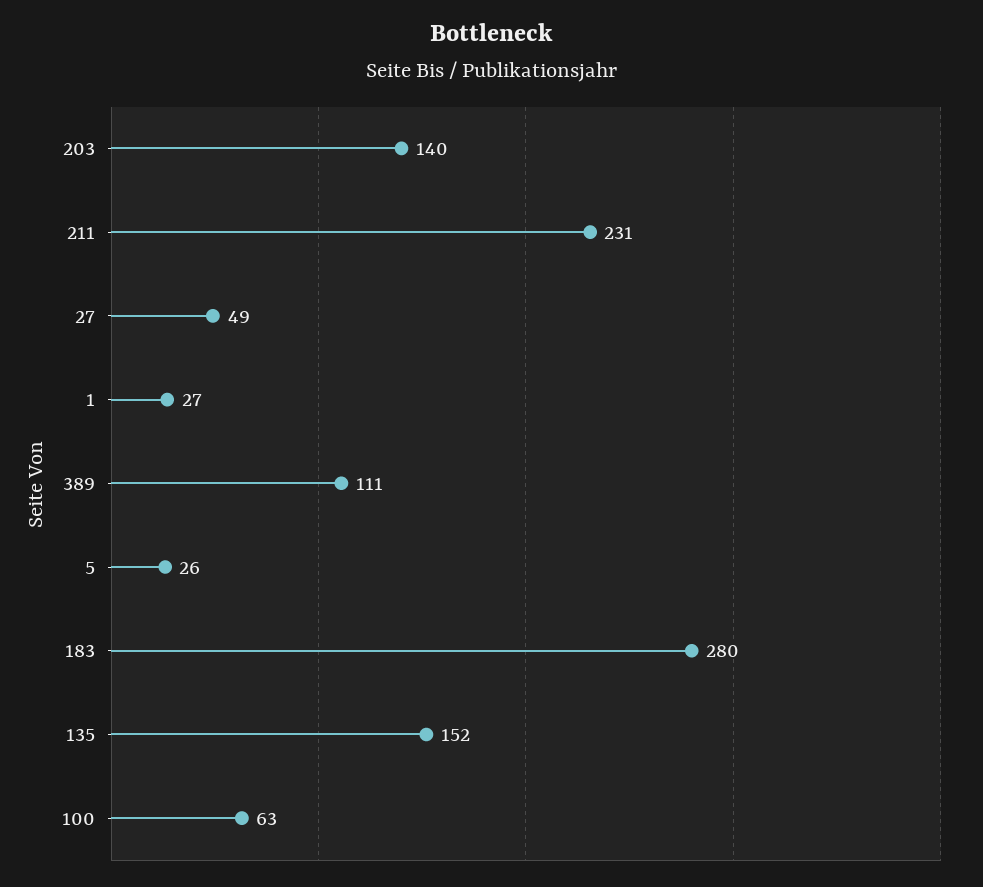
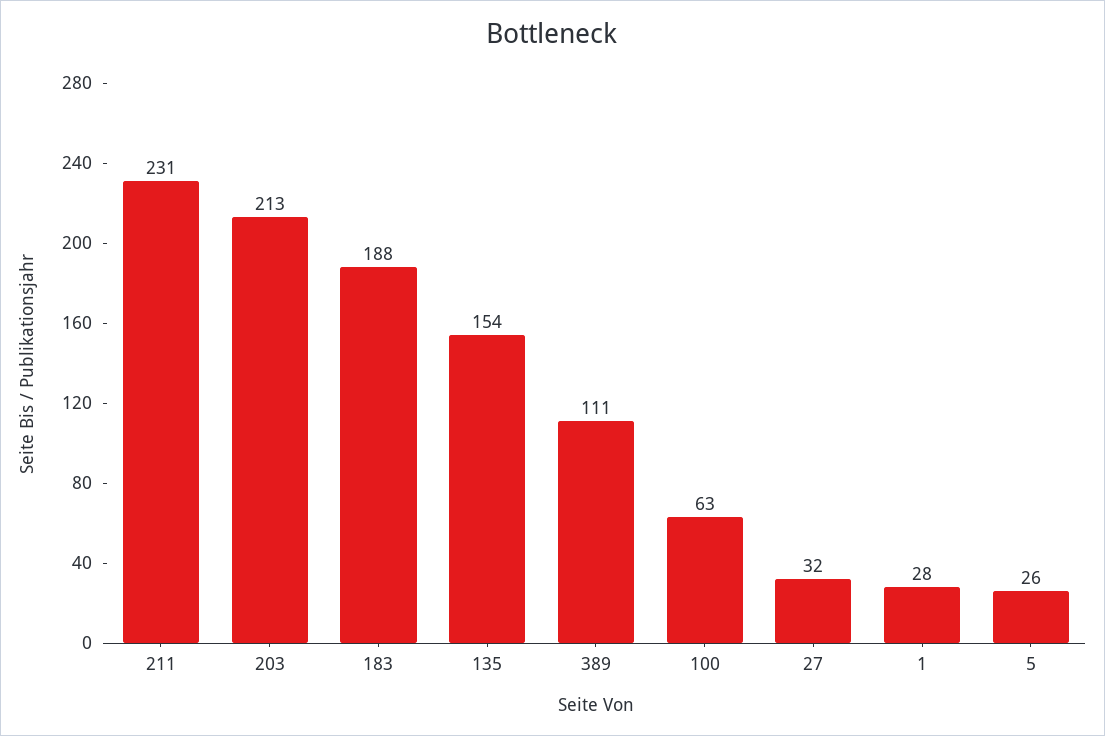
203: 140 -> 213
27: 49 -> 32
1: 27 -> 28
183: 280 -> 188
135: 152 -> 154

